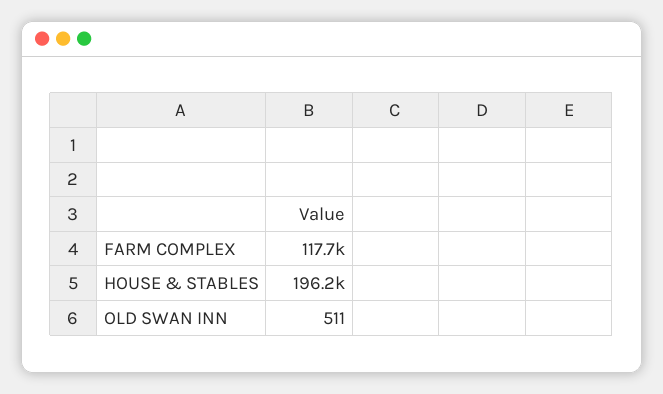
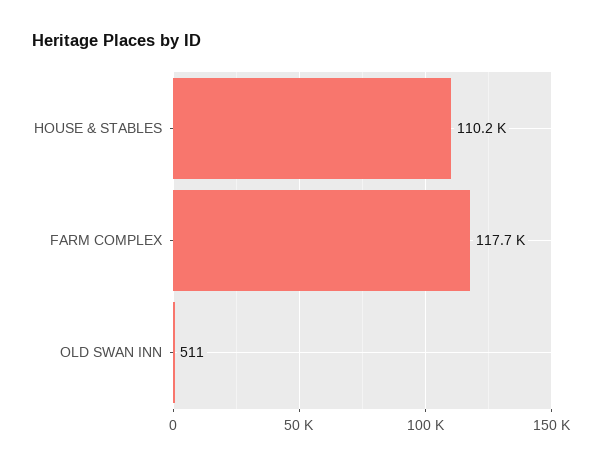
HOUSE & STABLES: 196200 -> 110200

